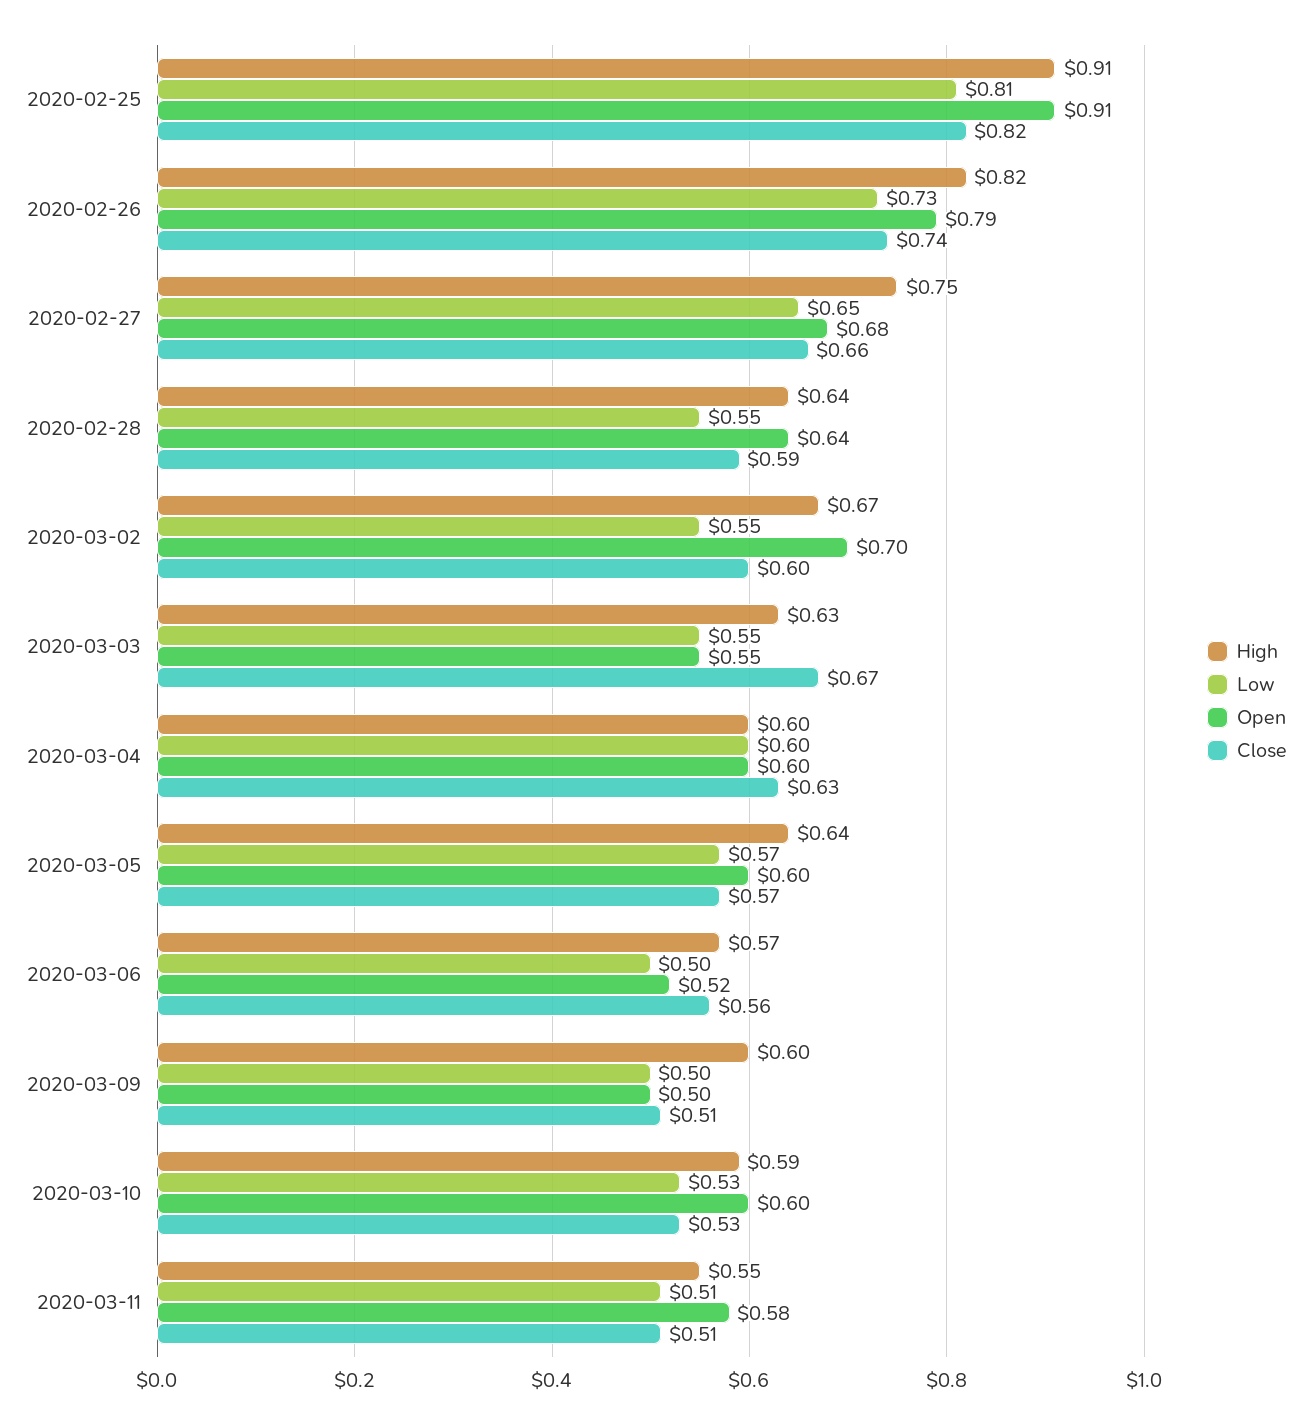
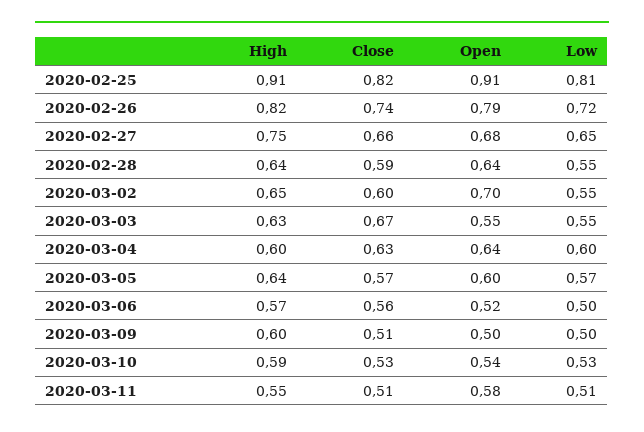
Low, 2020-02-26: 0.73 -> 0.72
High, 2020-03-02: 0.67 -> 0.65
Open, 2020-03-04: 0.6 -> 0.64
Open, 2020-03-10: 0.6 -> 0.54

